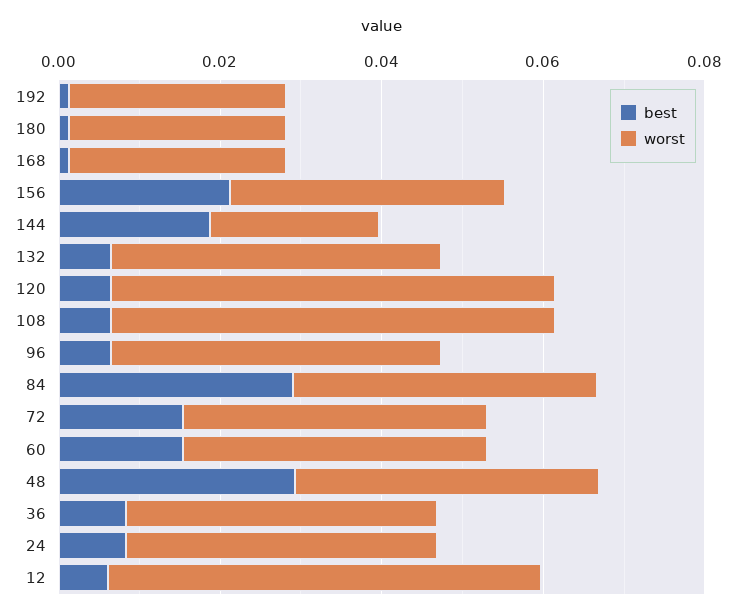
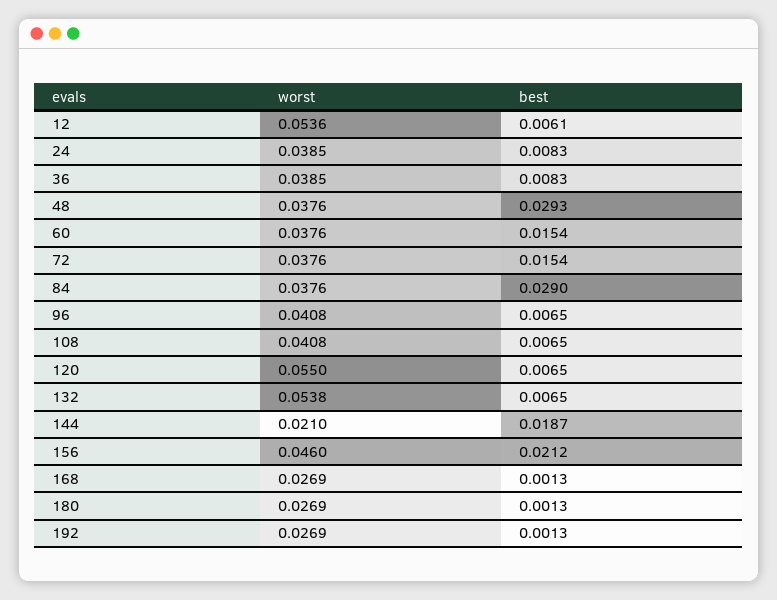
worst, 156: 0.035 -> 0.046
worst, 132: 0.04 -> 0.0538
worst, 108: 0.055 -> 0.0408

